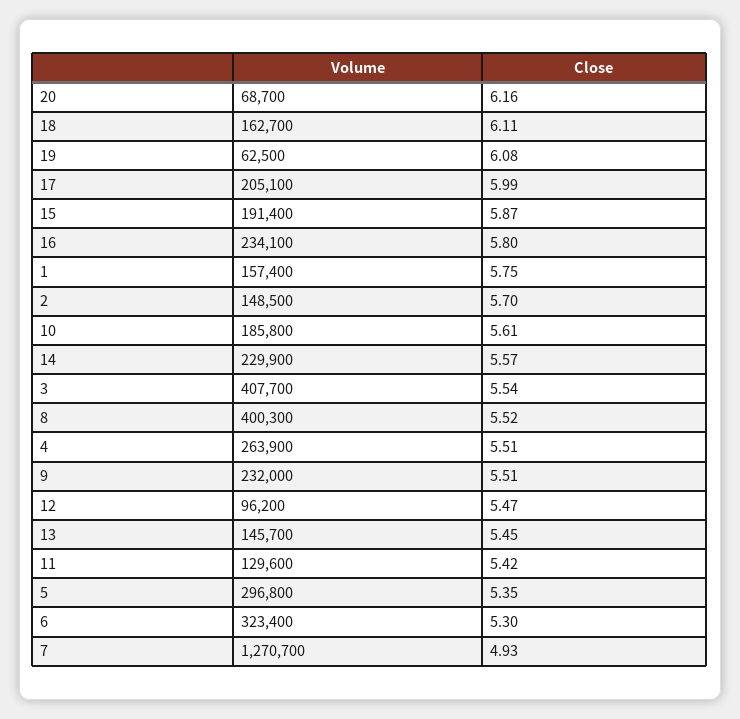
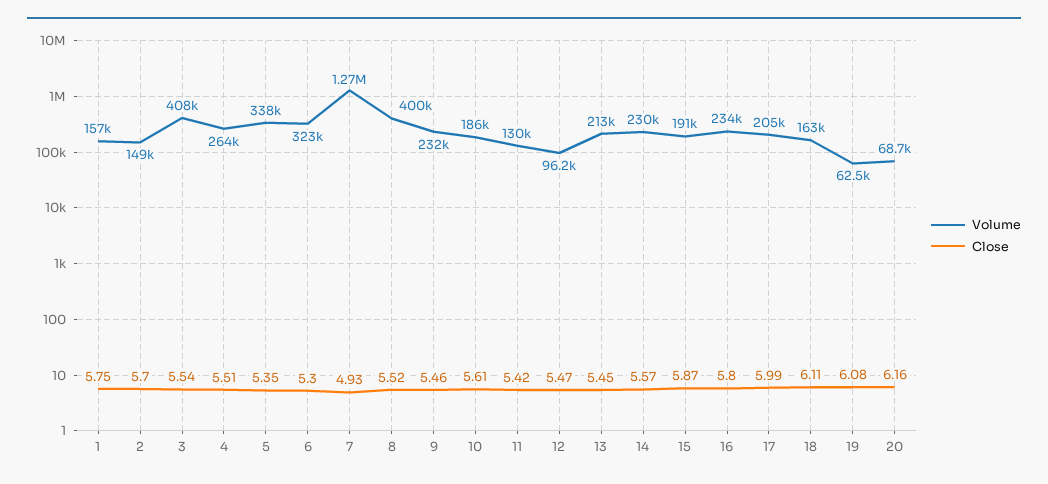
Close, 9: 5.51 -> 5.46
Volume, 13: 145700 -> 213000
Volume, 5: 296800 -> 338000

